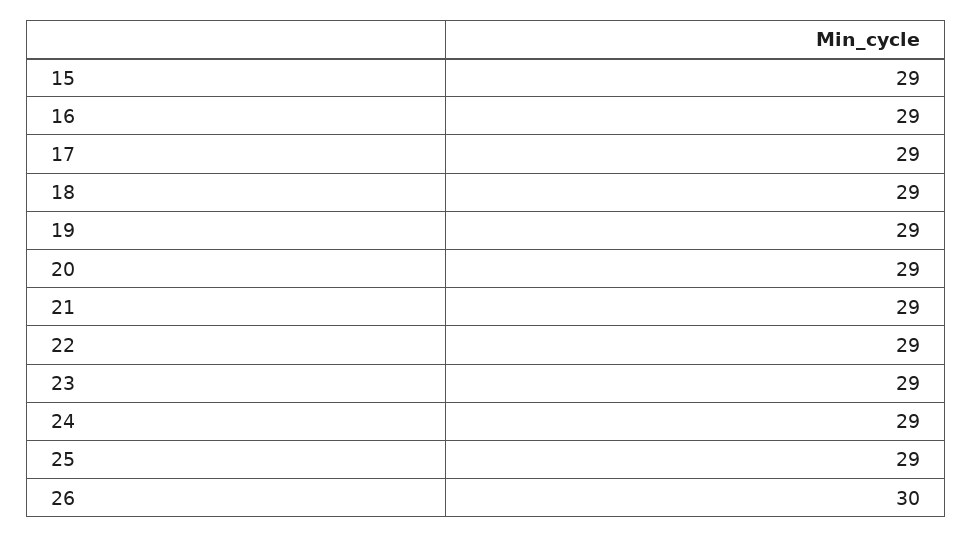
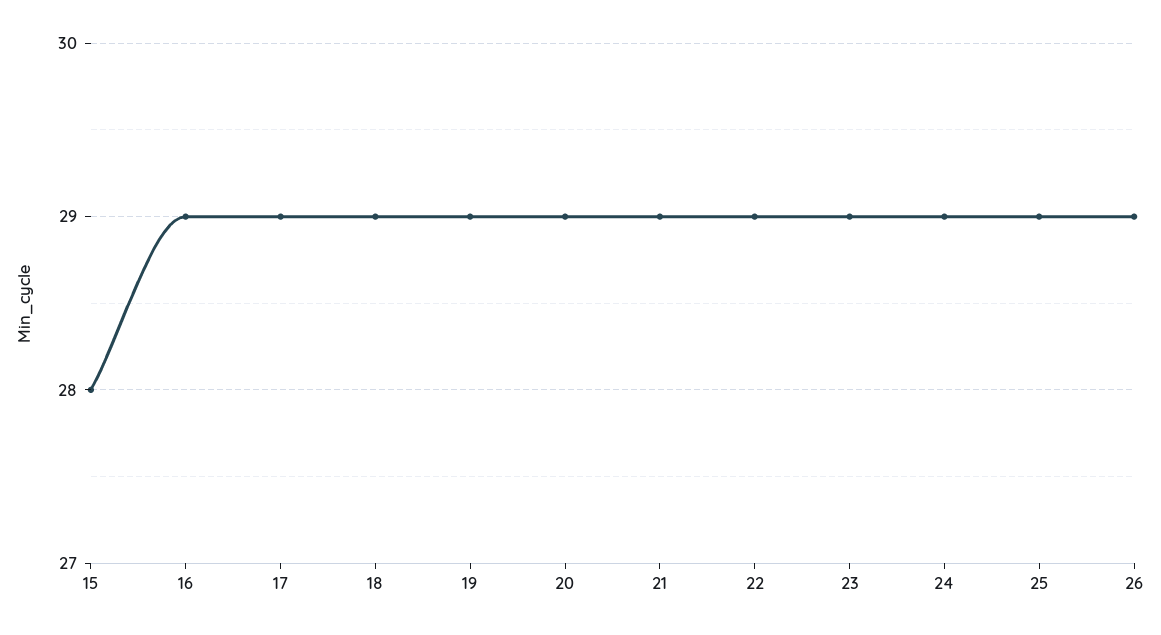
15: 29 -> 28
26: 30 -> 29

